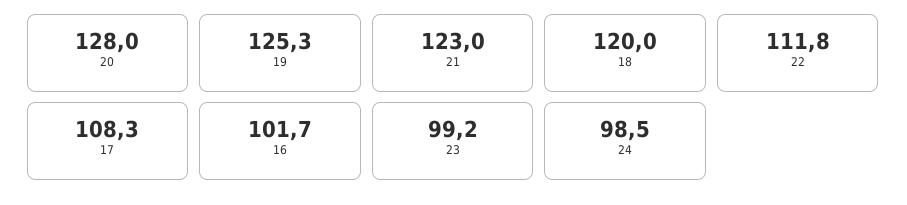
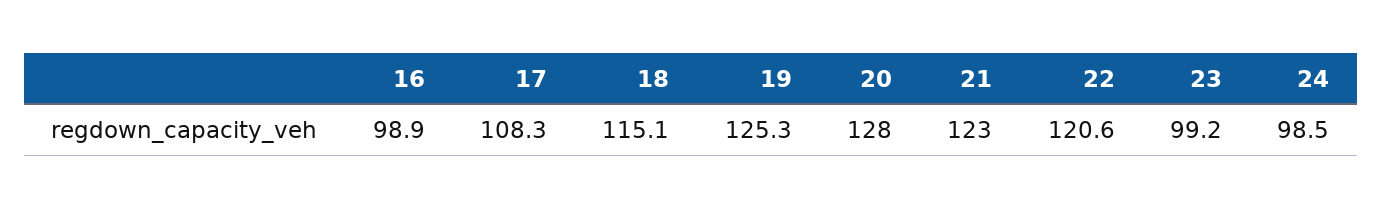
18: 120 -> 115.1
22: 111.8 -> 120.6
16: 101.7 -> 98.9

